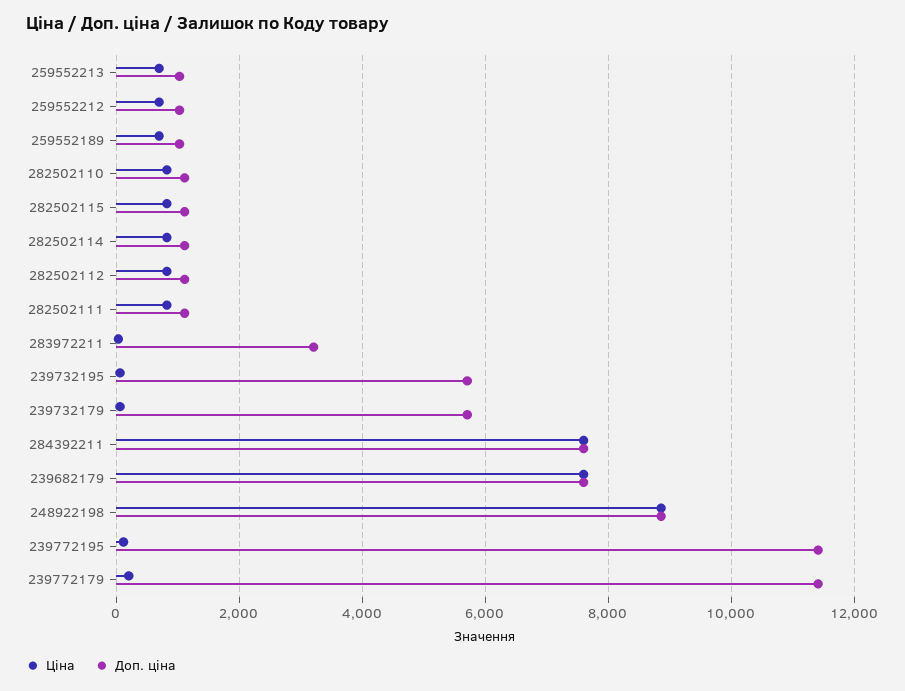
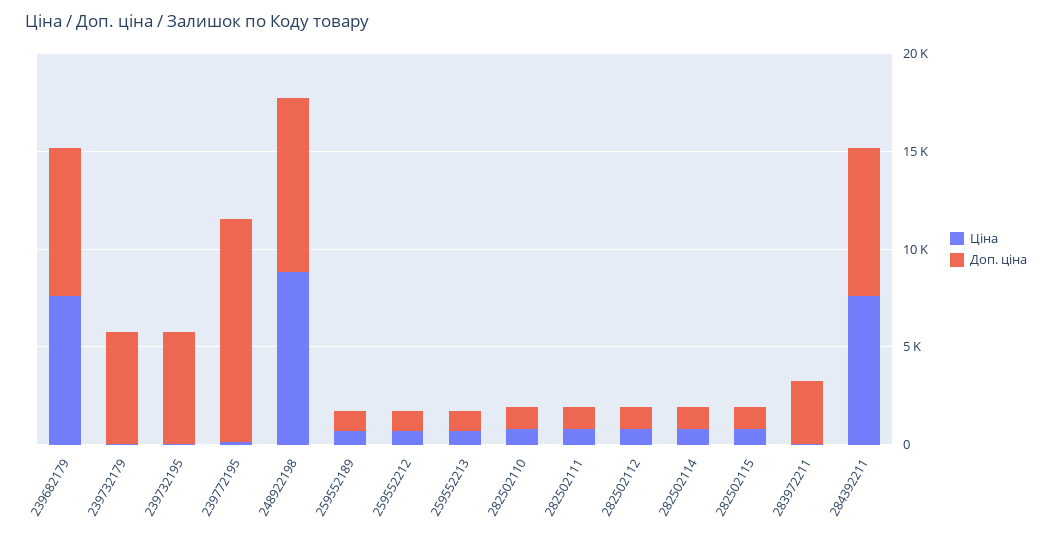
Ціна, 239772179: 200 -> none
Доп. ціна, 239772179: 11400 -> none

